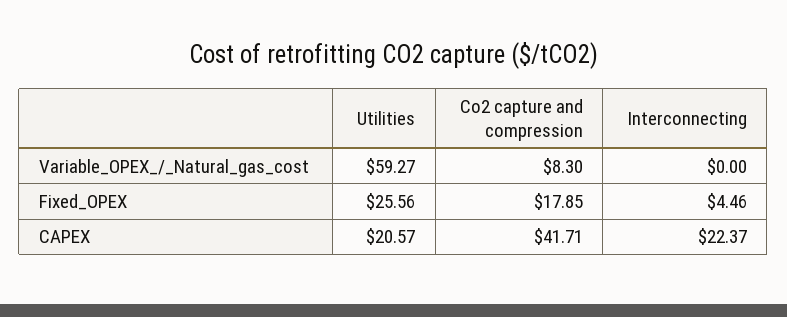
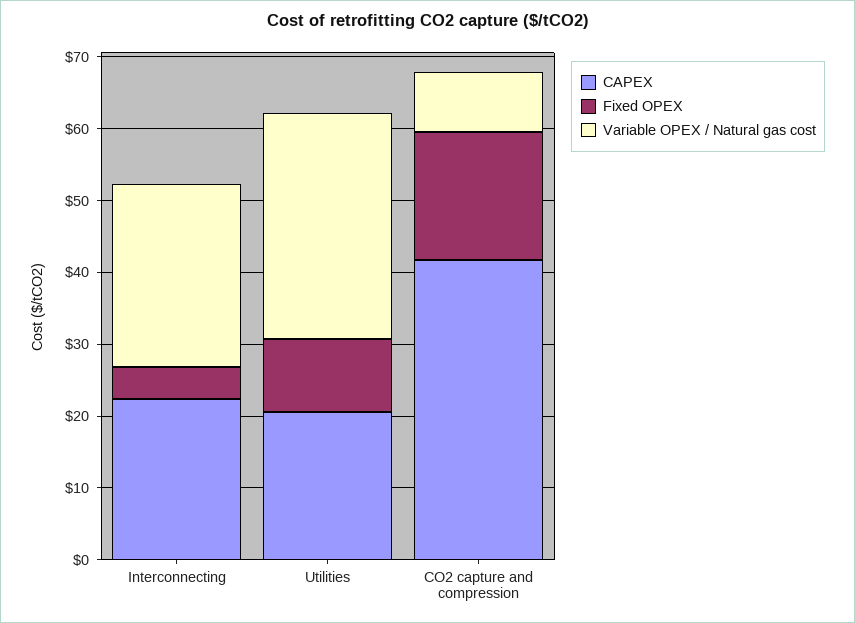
Variable_OPEX_/_Natural_gas_cost, Utilities: 59.27 -> 32
Variable_OPEX_/_Natural_gas_cost, Interconnecting: 0 -> 26
Fixed_OPEX, Utilities: 25.56 -> 10

